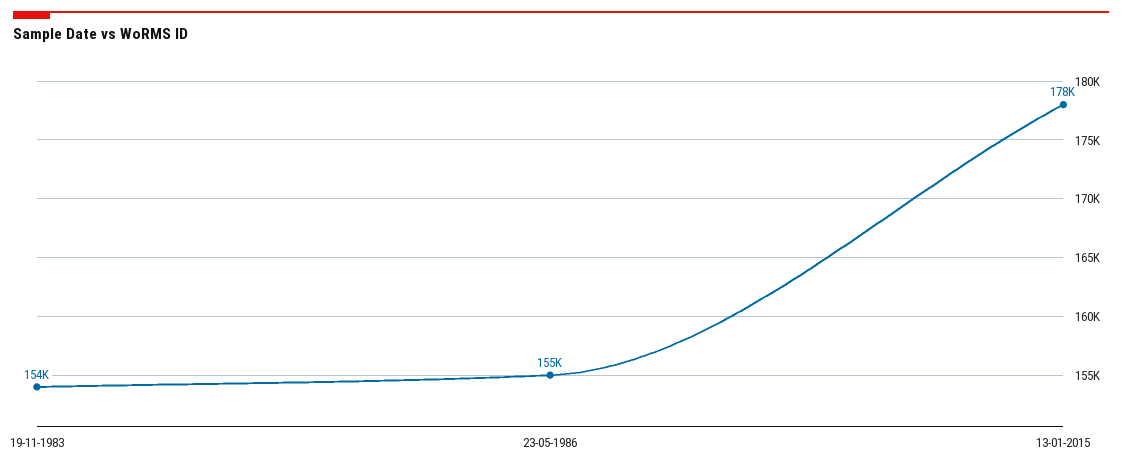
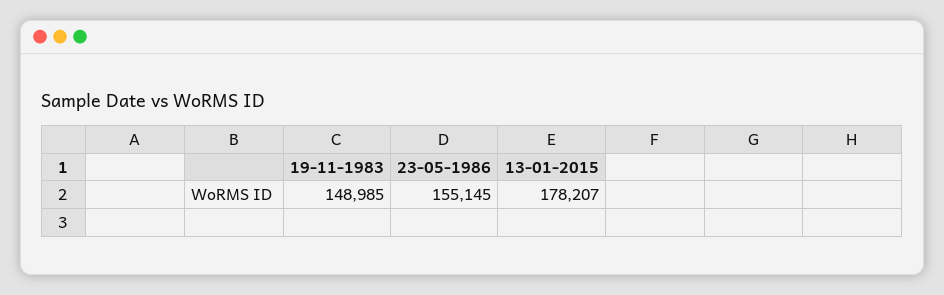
19-11-1983: 154000 -> 148985

